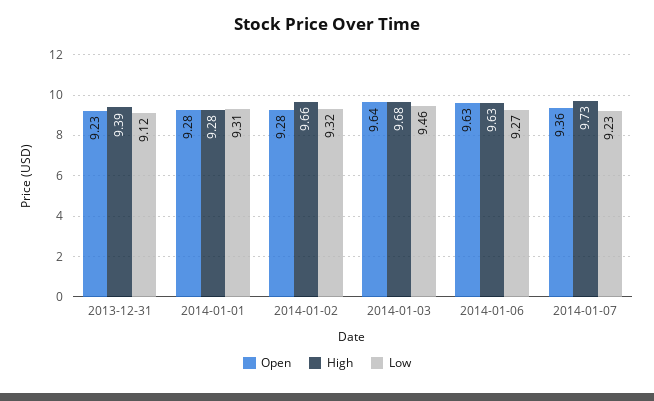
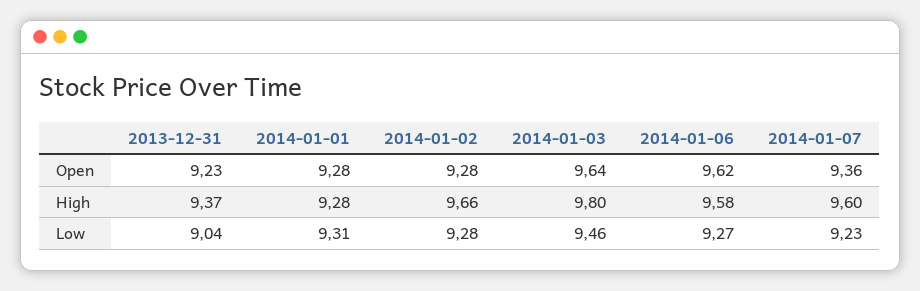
High, 2013-12-31: 9.39 -> 9.37
Low, 2013-12-31: 9.12 -> 9.04
Low, 2014-01-02: 9.32 -> 9.28
High, 2014-01-03: 9.68 -> 9.8
Open, 2014-01-06: 9.63 -> 9.62
High, 2014-01-06: 9.63 -> 9.58
High, 2014-01-07: 9.73 -> 9.6

